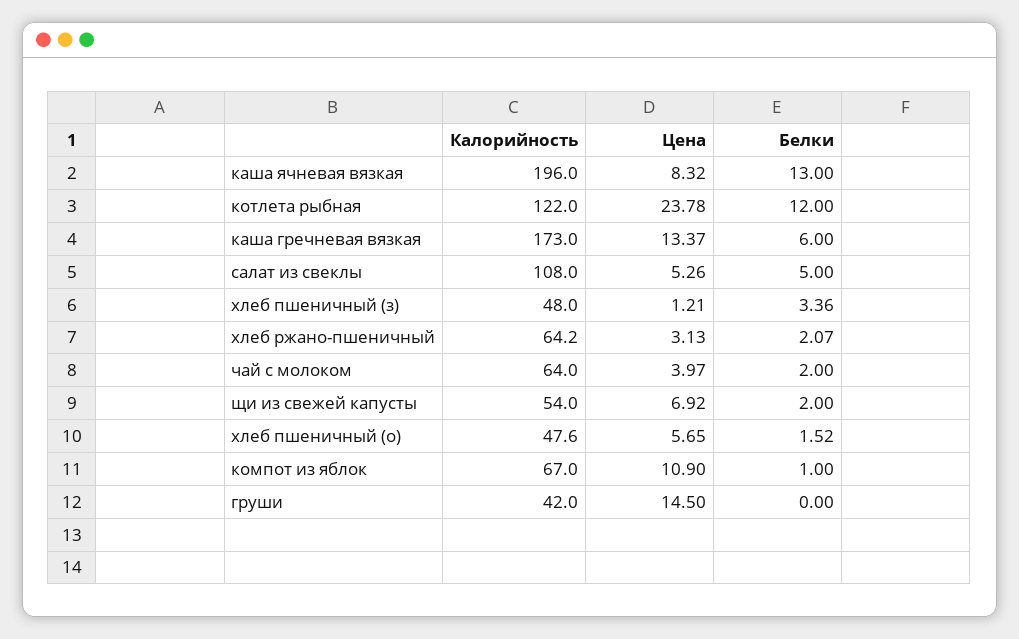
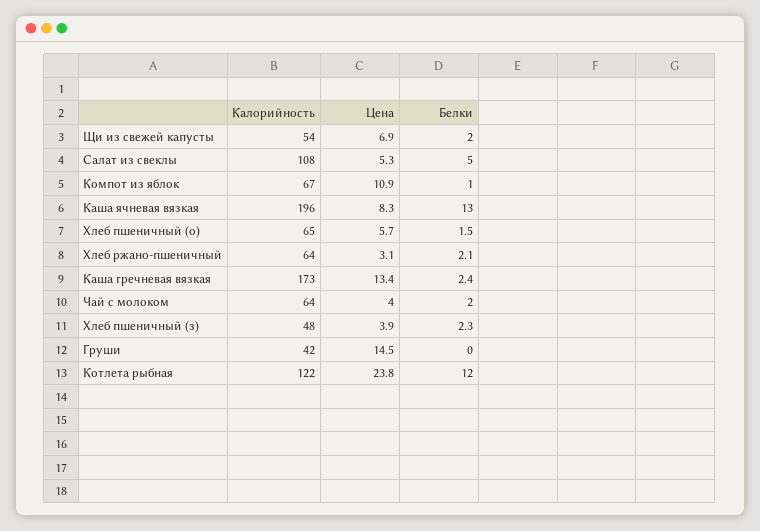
Белки, каша гречневая вязкая: 6 -> 2.4
Цена, хлеб пшеничный (з): 1.21 -> 3.9
Белки, хлеб пшеничный (з): 3.36 -> 2.3
Калорийность, хлеб пшеничный (о): 47.6 -> 65

